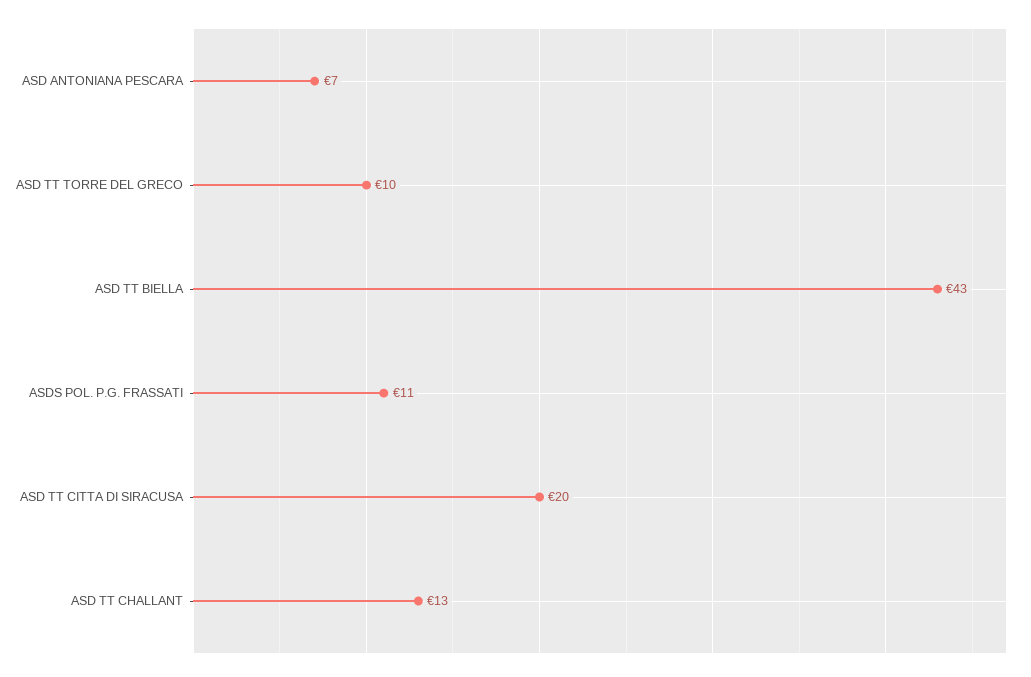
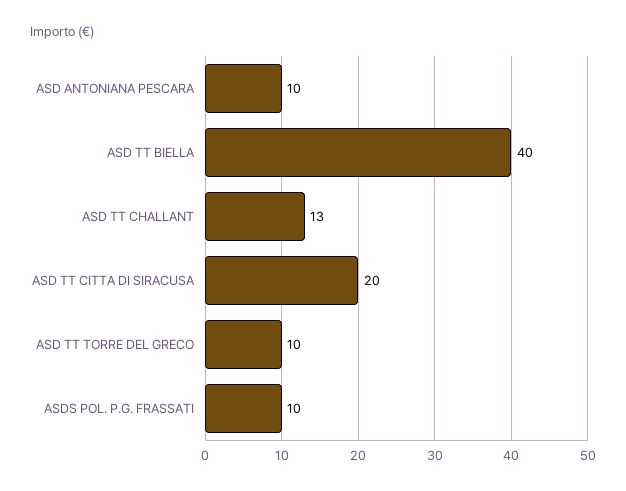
ASD ANTONIANA PESCARA: 7 -> 10
ASD TT BIELLA: 43 -> 40
ASDS POL. P.G. FRASSATI: 11 -> 10

